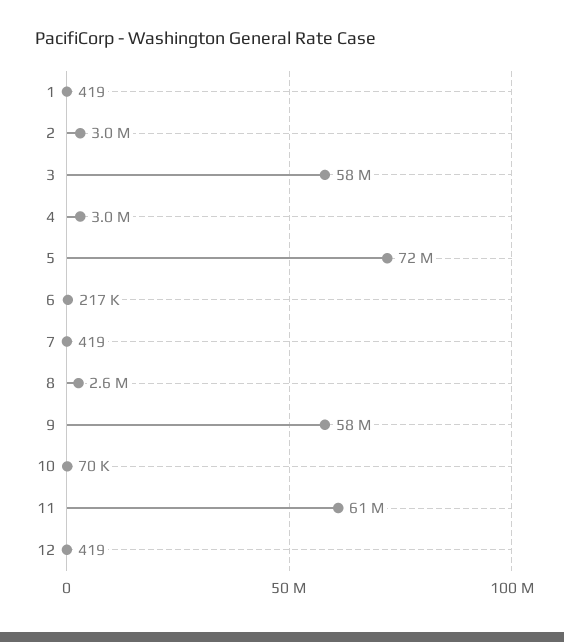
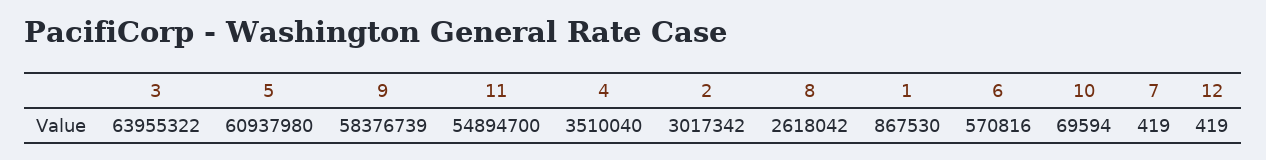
1: 419 -> 867530
3: 58000000 -> 63955322
4: 3000000 -> 3510040
5: 72000000 -> 60937980
6: 217000 -> 570816
11: 61000000 -> 54894700

